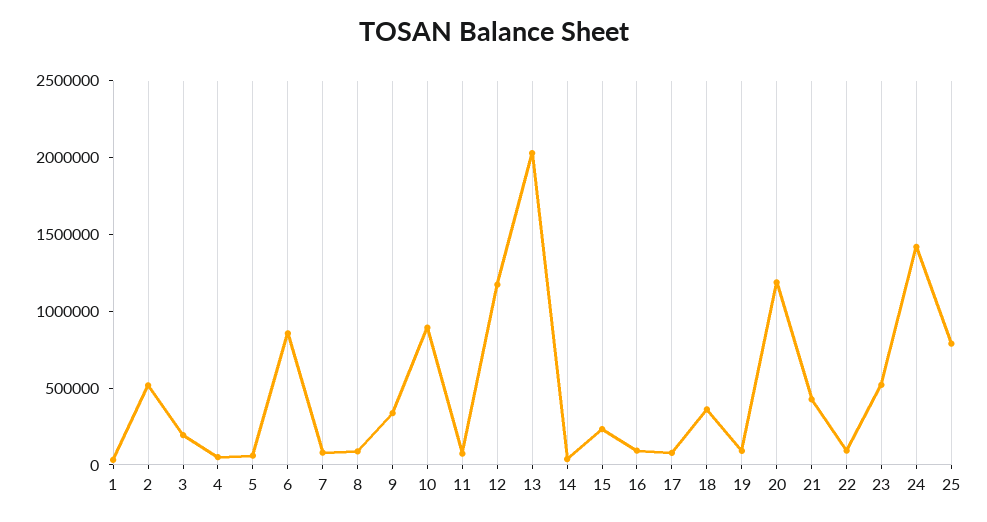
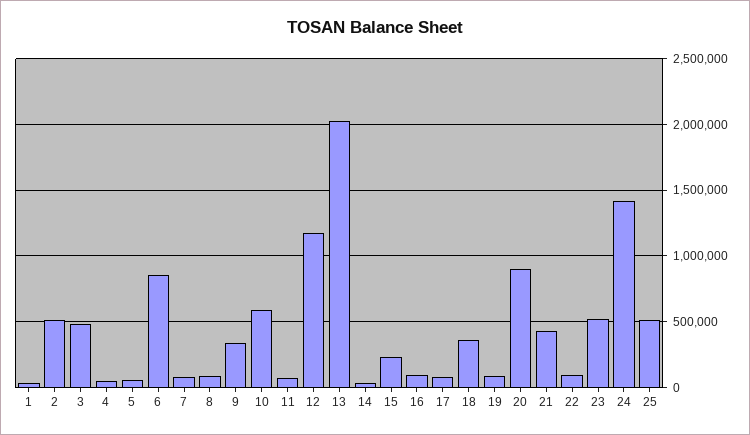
3: 200000 -> 500000
10: 900000 -> 600000
20: 1200000 -> 900000
25: 800000 -> 500000

